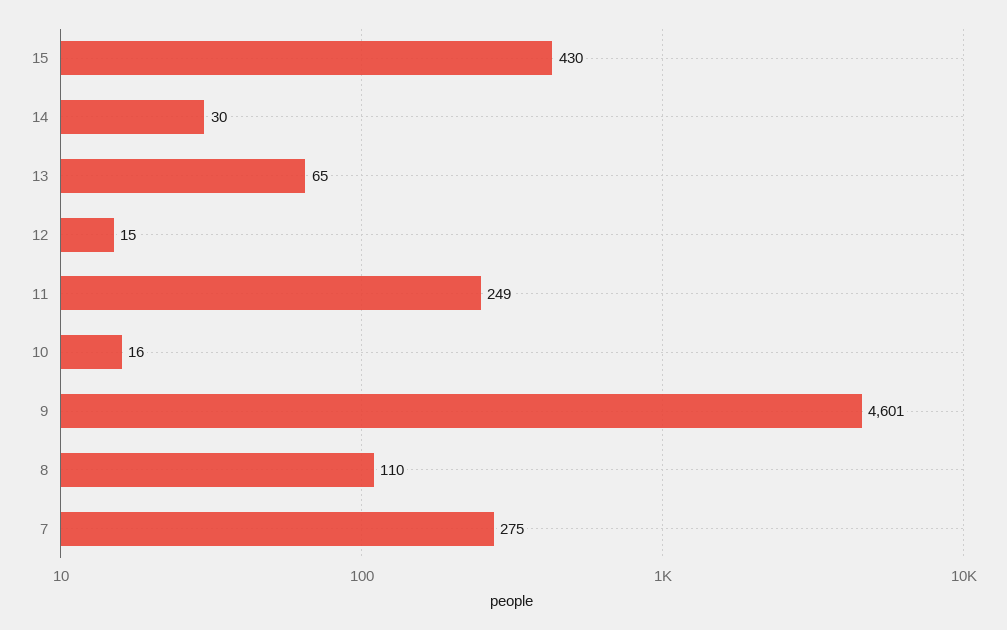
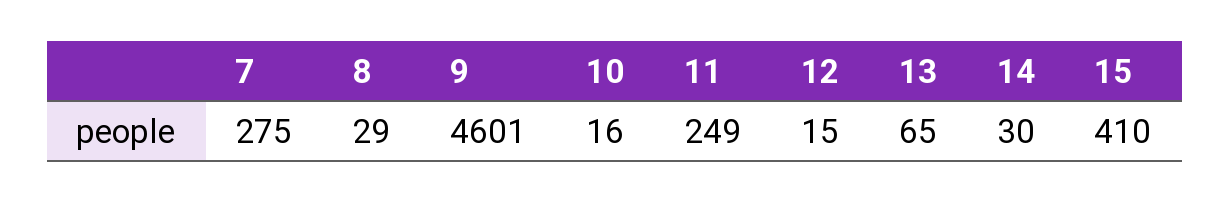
15: 430 -> 410
8: 110 -> 29

